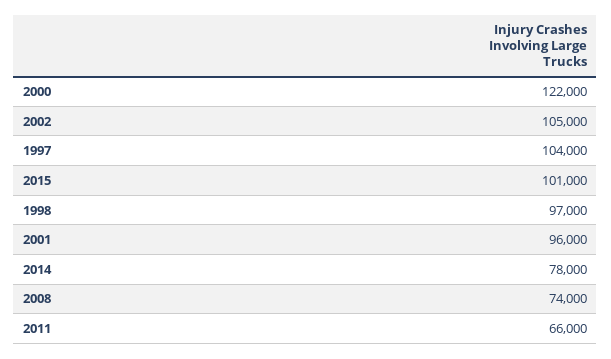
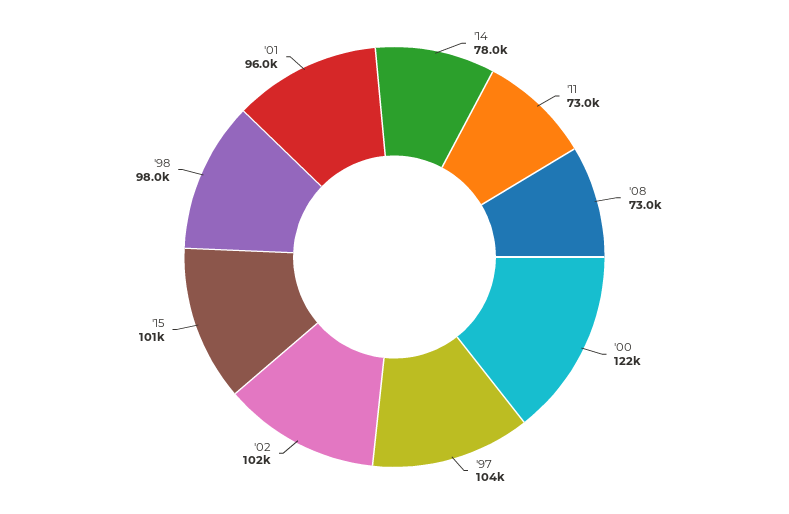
2002: 105000 -> 102000
1998: 97000 -> 98000
2008: 74000 -> 73000
2011: 66000 -> 73000

